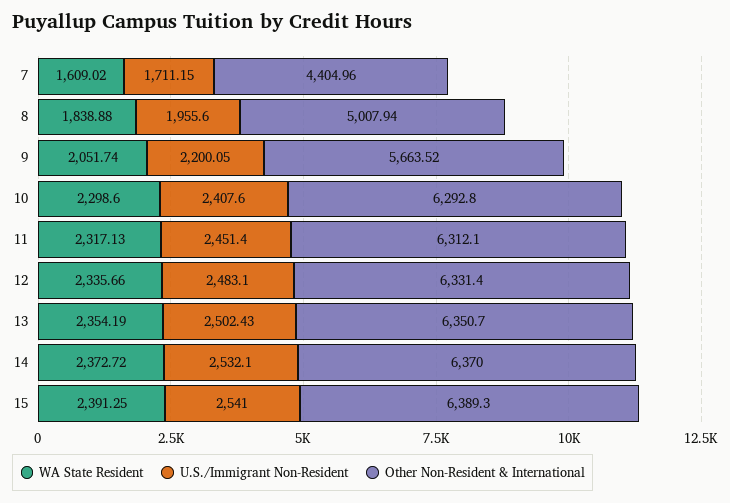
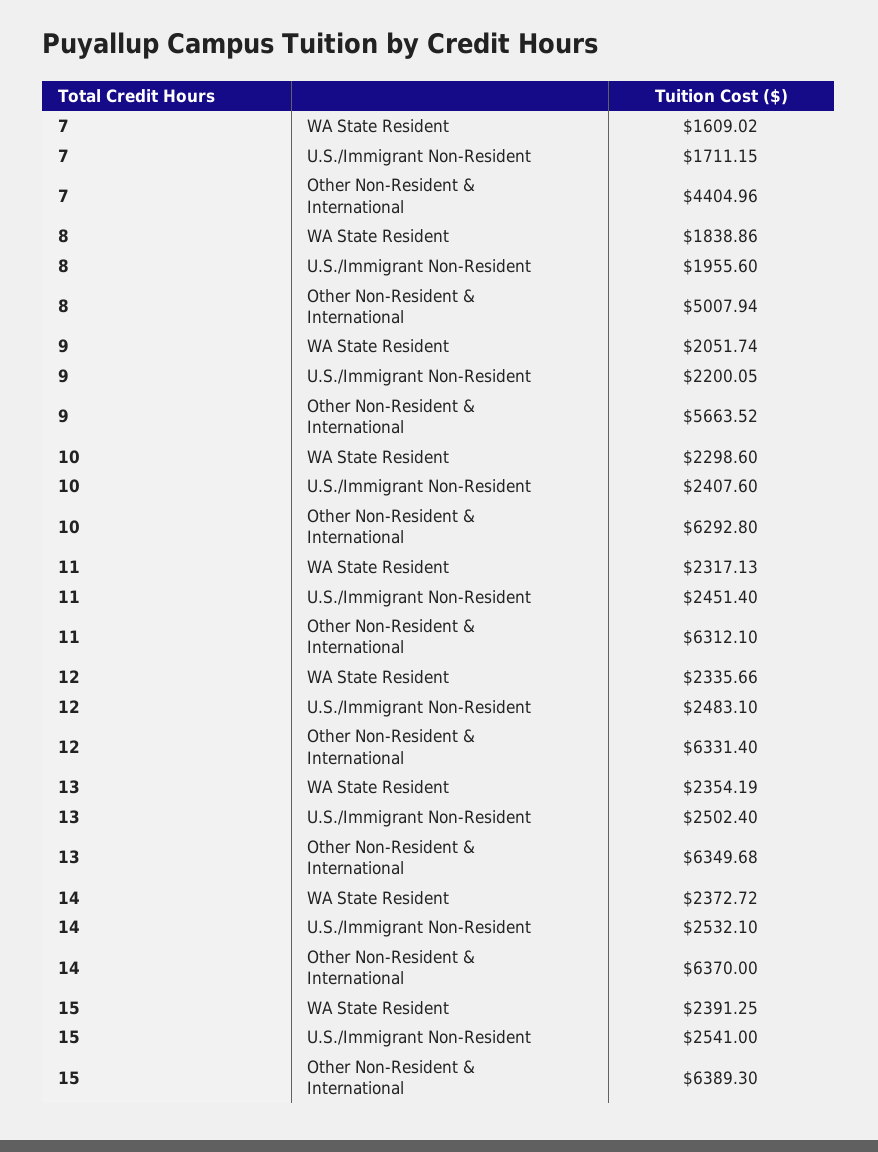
WA State Resident, 8: 1838.88 -> 1838.86
U.S./Immigrant Non-Resident, 13: 2502.43 -> 2502.4
Other Non-Resident & International, 13: 6350.7 -> 6349.68

